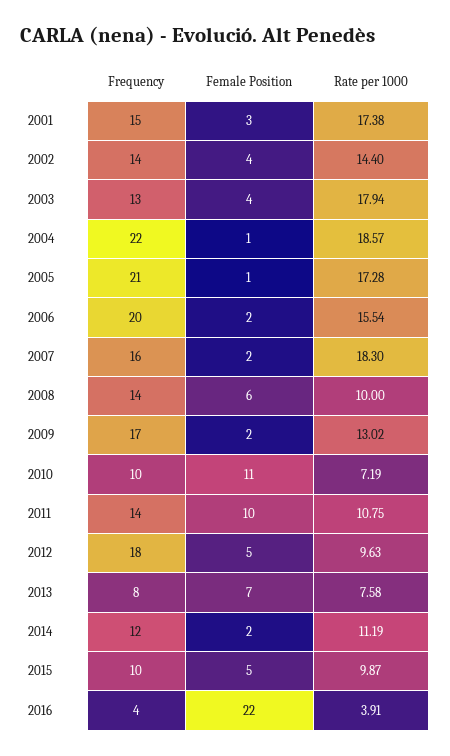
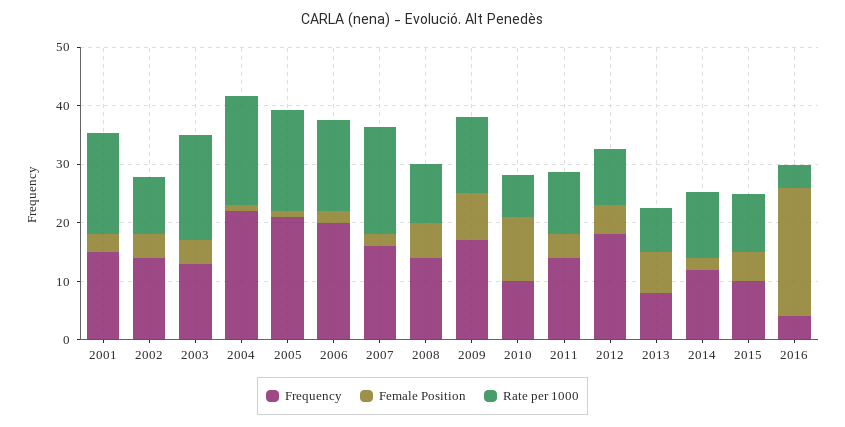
Rate per 1000, 2002: 14.4 -> 10
Female Position, 2009: 2 -> 8
Female Position, 2011: 10 -> 4

